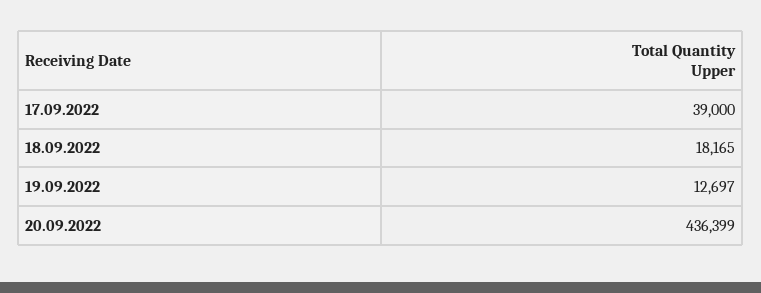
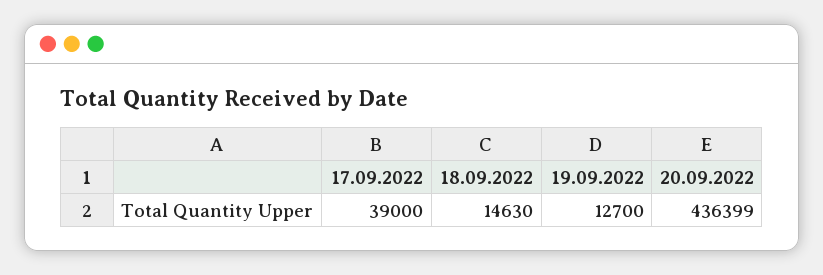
18.09.2022: 18165 -> 14630
19.09.2022: 12697 -> 12700

